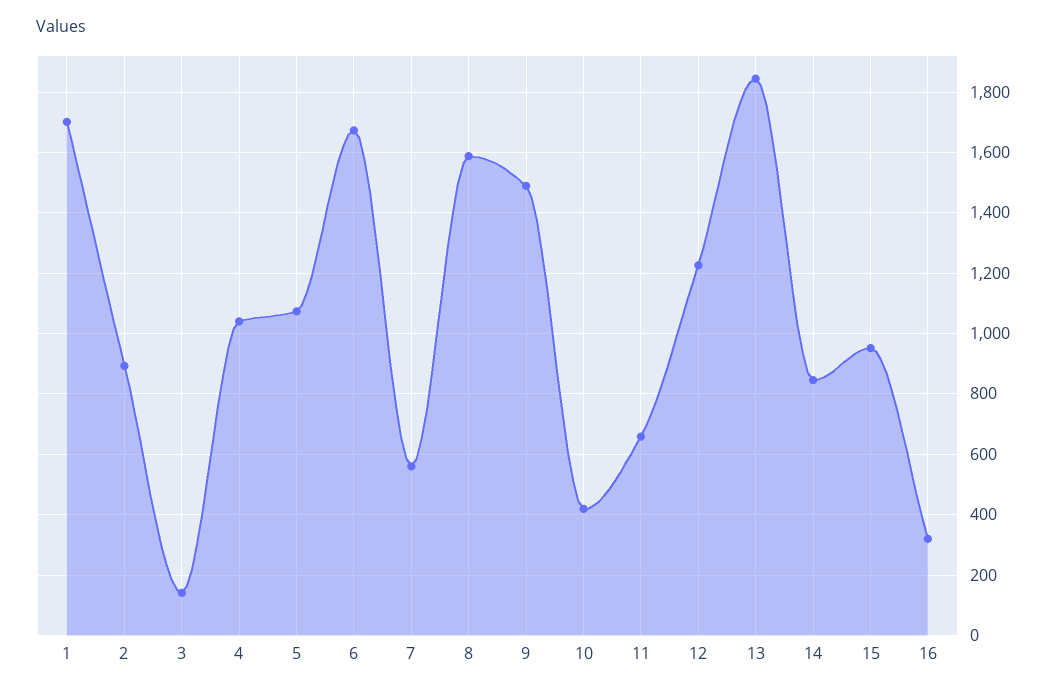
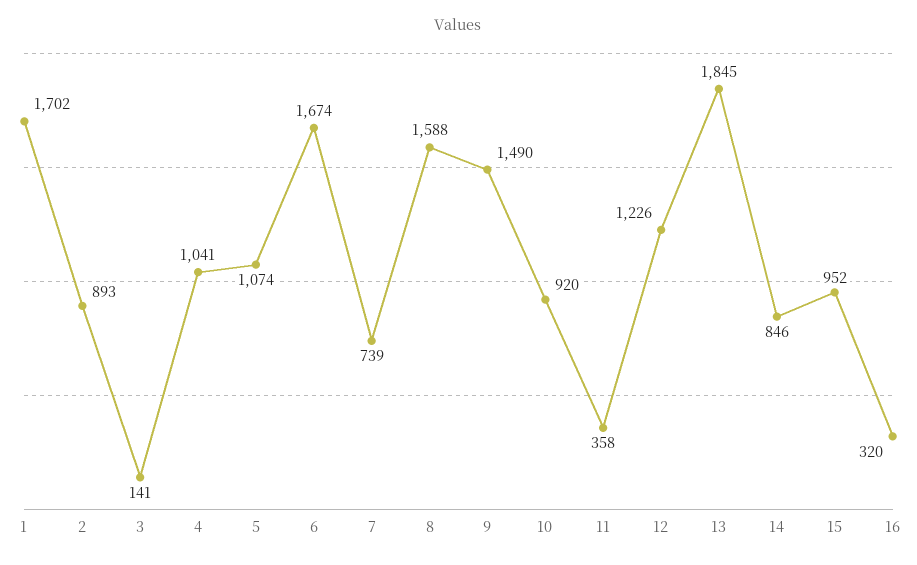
7: 560 -> 739
10: 420 -> 920
11: 660 -> 358

